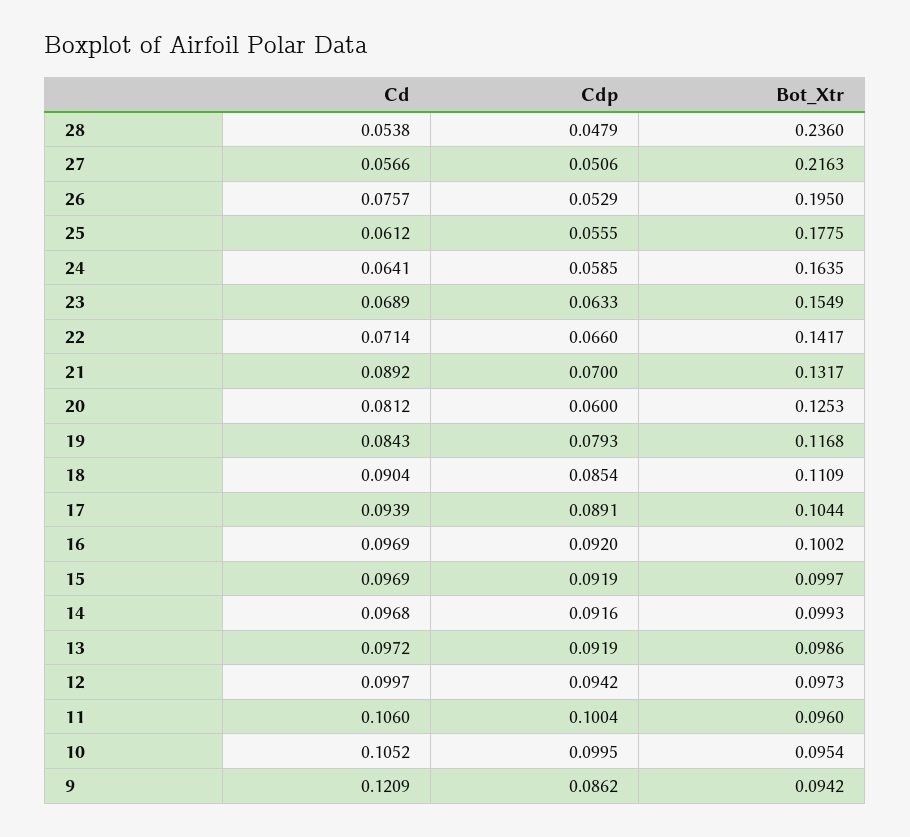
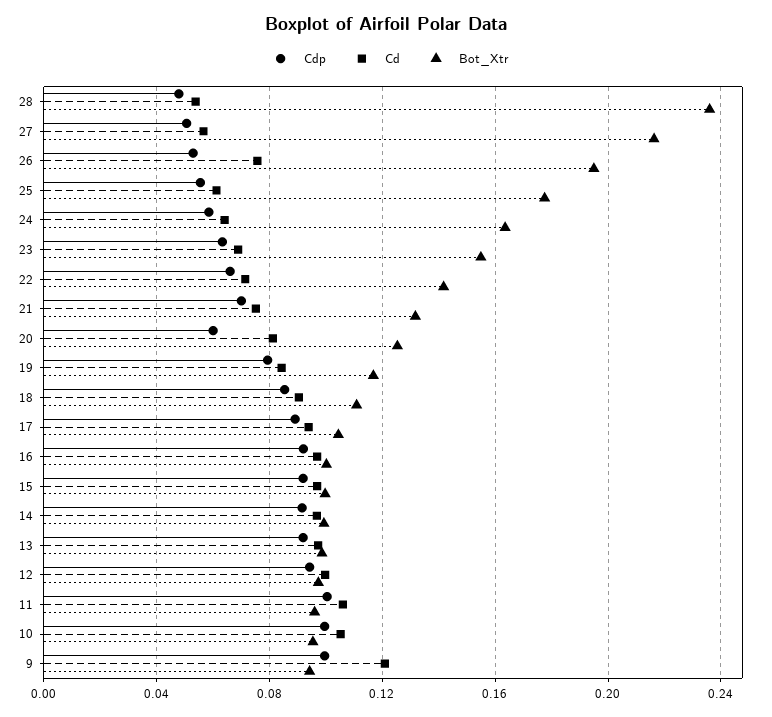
Cd, 21: 0.0892 -> 0.075
Cdp, 9: 0.0862 -> 0.1

